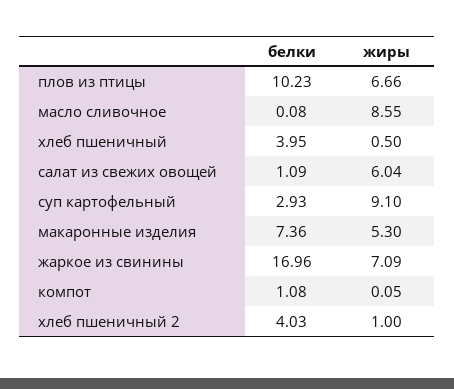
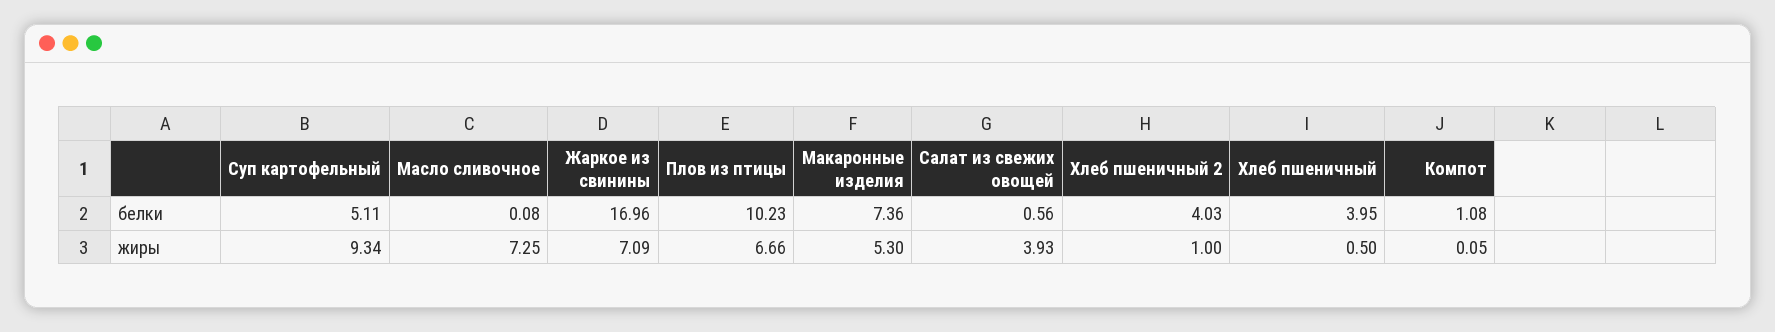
жиры, масло сливочное: 8.55 -> 7.25
белки, салат из свежих овощей: 1.09 -> 0.56
жиры, салат из свежих овощей: 6.04 -> 3.93
белки, суп картофельный: 2.93 -> 5.11
жиры, суп картофельный: 9.1 -> 9.34

